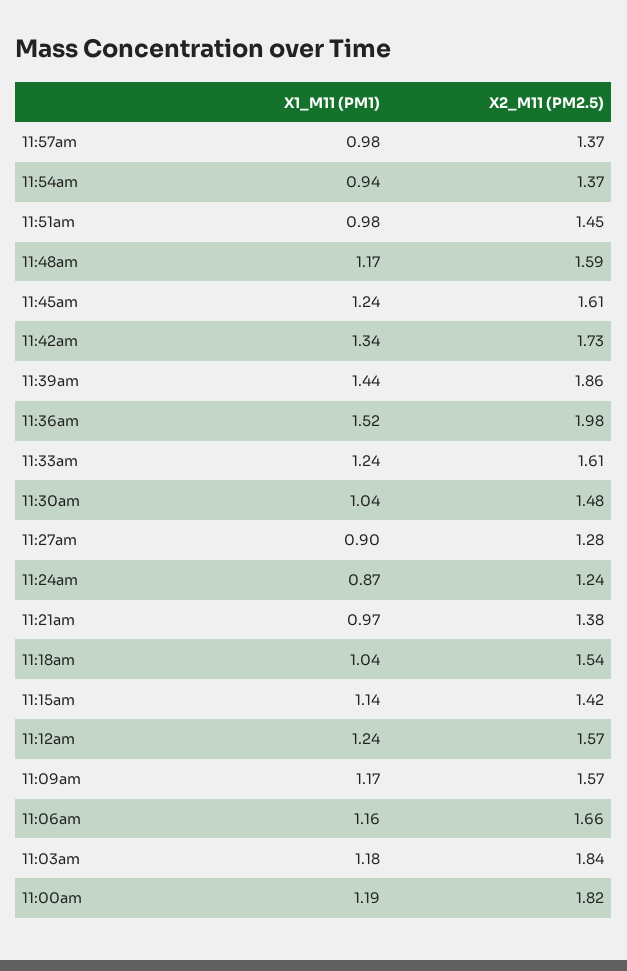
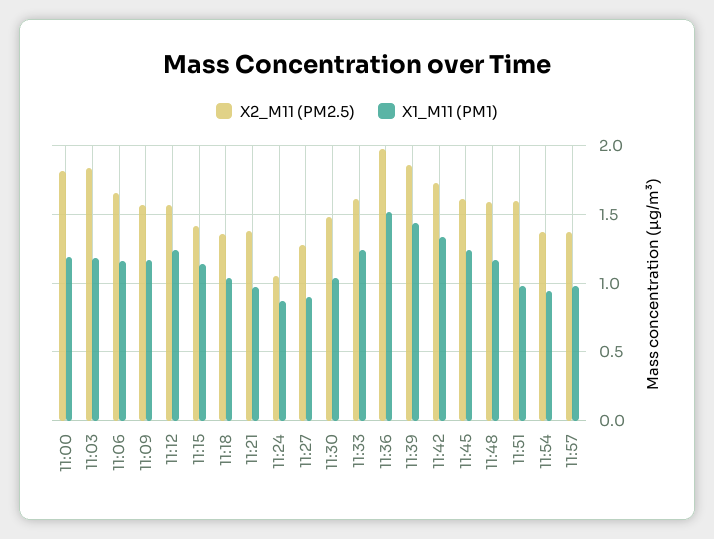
X2_M11 (PM2.5), 11:51am: 1.45 -> 1.6
X2_M11 (PM2.5), 11:24am: 1.24 -> 1.05
X2_M11 (PM2.5), 11:18am: 1.54 -> 1.35

